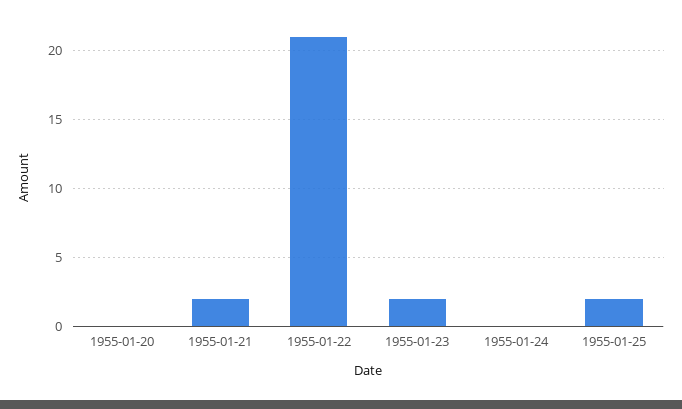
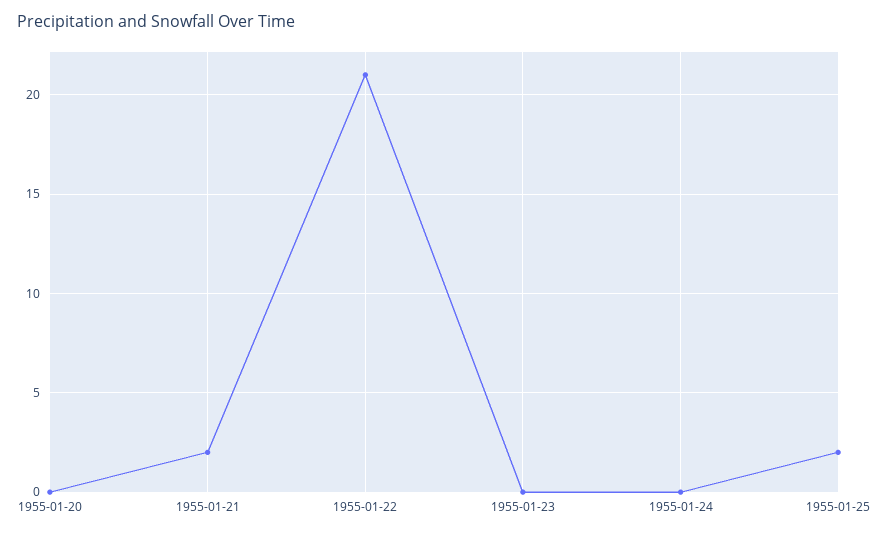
1955-01-23: 2 -> 0

